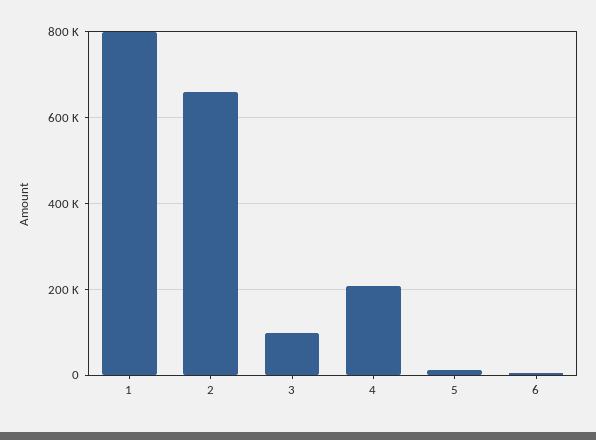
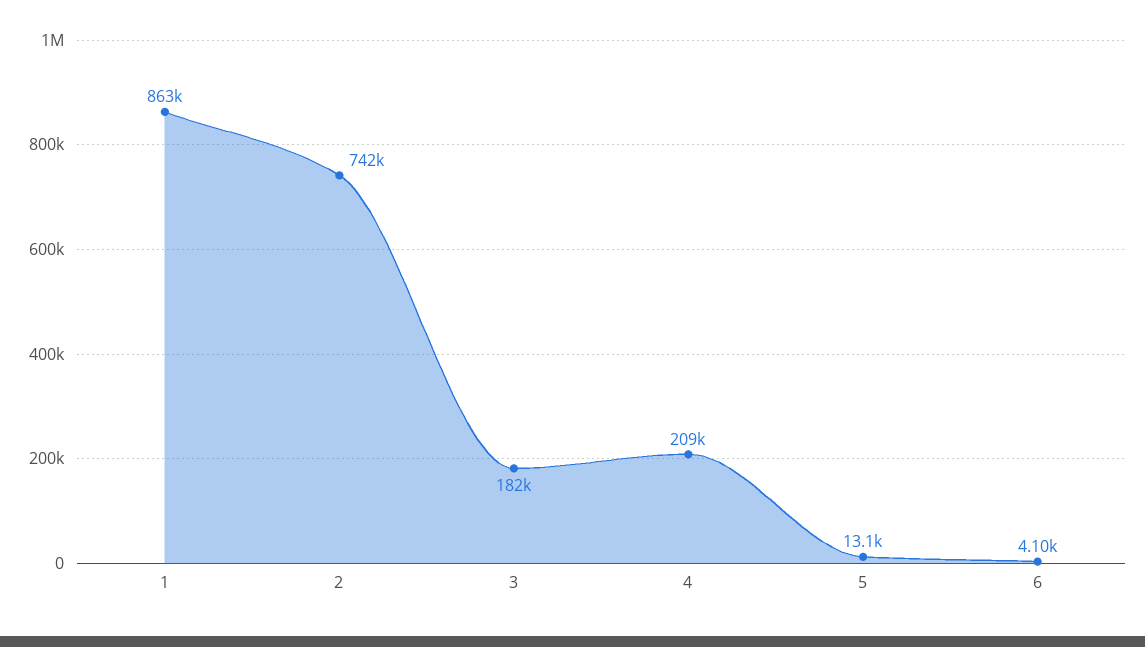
1: 800000 -> 863000
2: 660000 -> 742000
3: 100000 -> 182000

